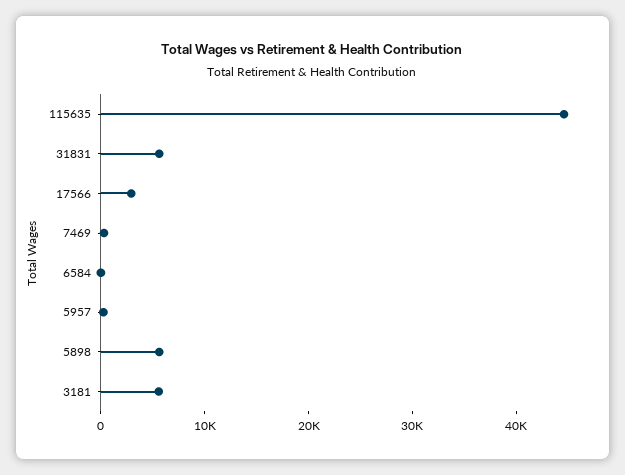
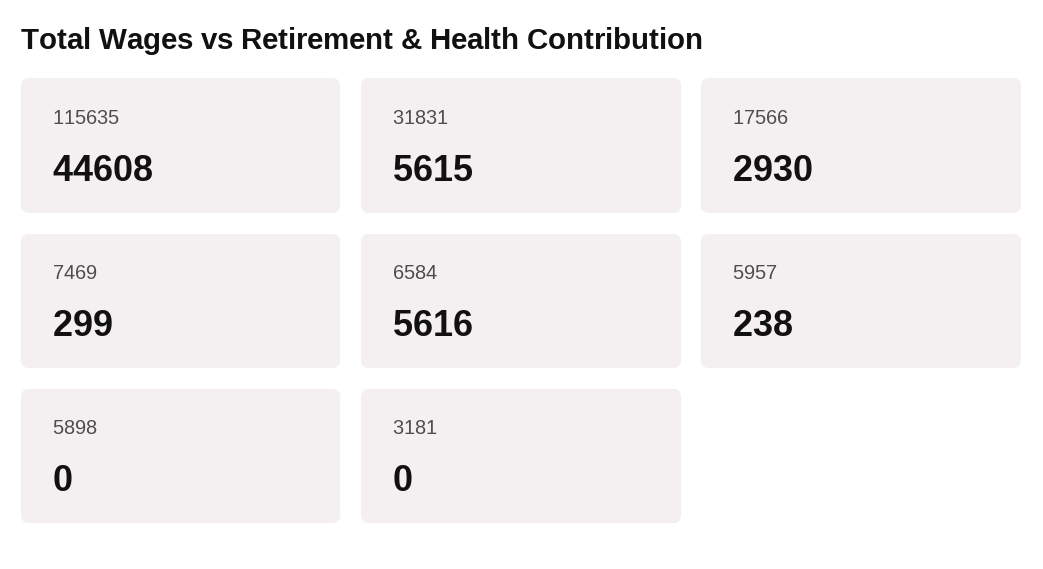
6584: 0 -> 5616
5898: 6000 -> 0
3181: 6000 -> 0

